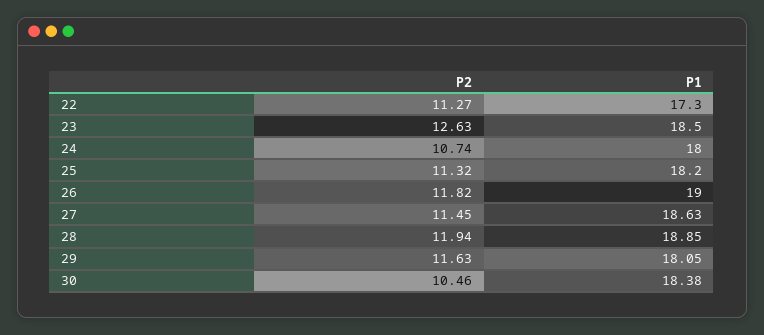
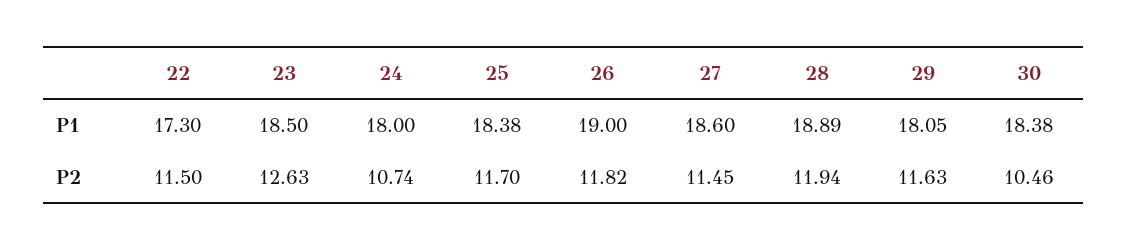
P2, 22: 11.27 -> 11.5
P2, 25: 11.32 -> 11.7
P1, 25: 18.2 -> 18.38
P1, 27: 18.63 -> 18.6
P1, 28: 18.85 -> 18.89

